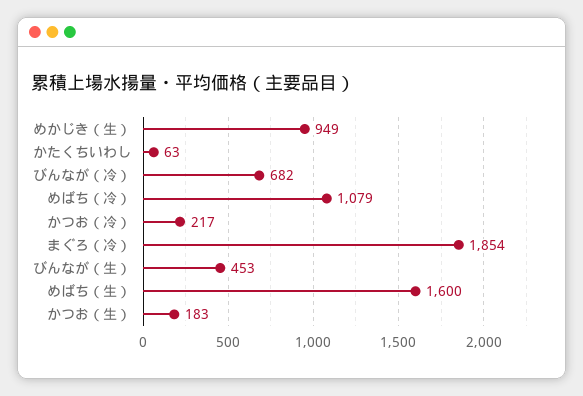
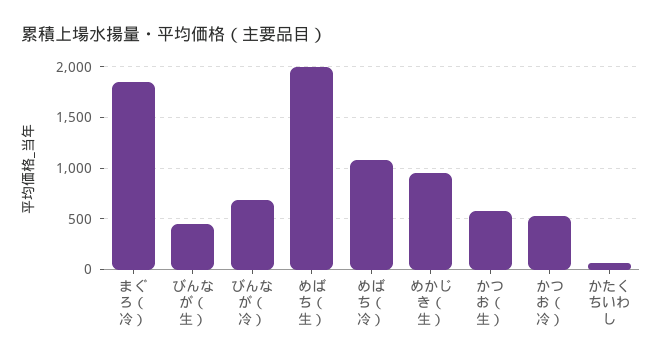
かつお（冷）: 217 -> 500
めばち（生）: 1600 -> 2000
かつお（生）: 183 -> 600

